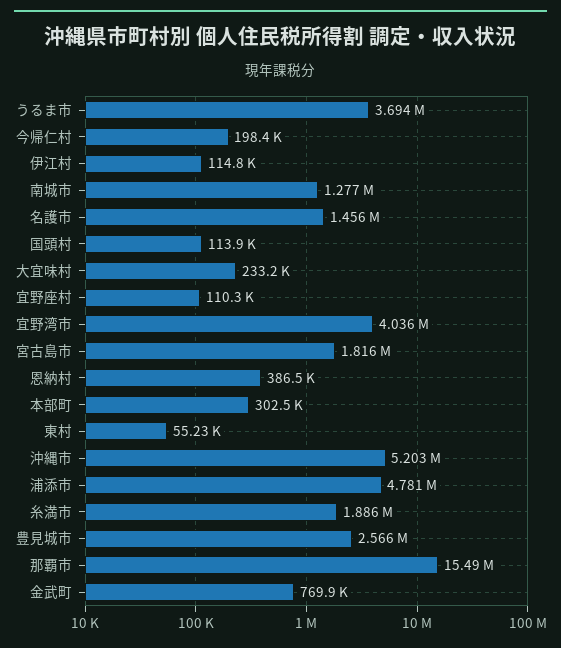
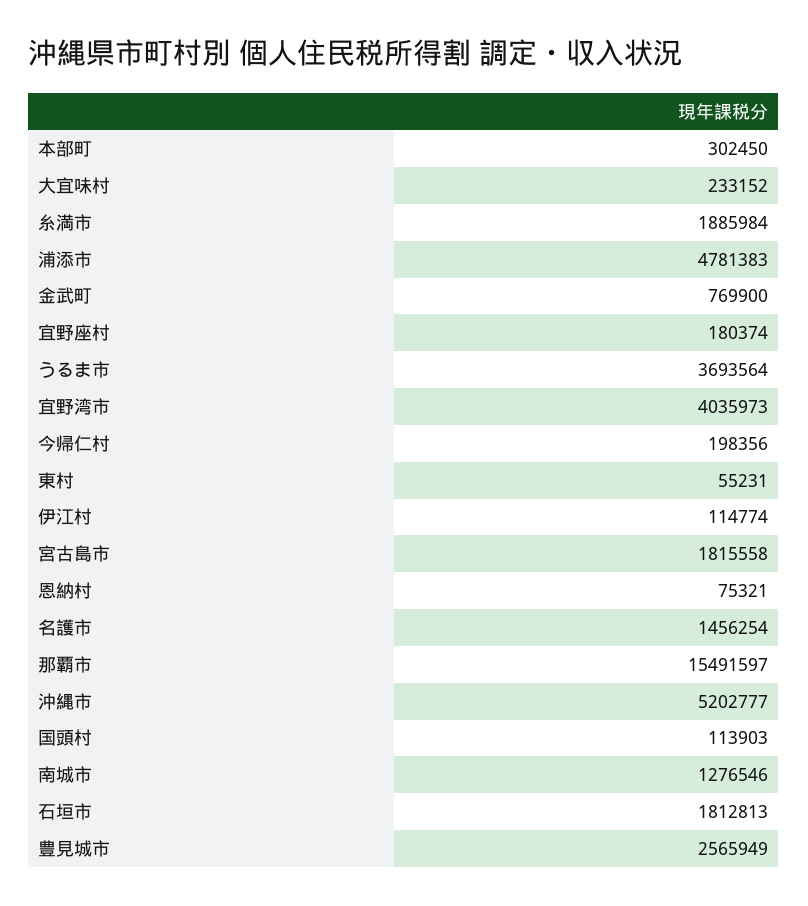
宜野座村: 110300 -> 180374
恩納村: 386500 -> 75321
石垣市: none -> 1812813

